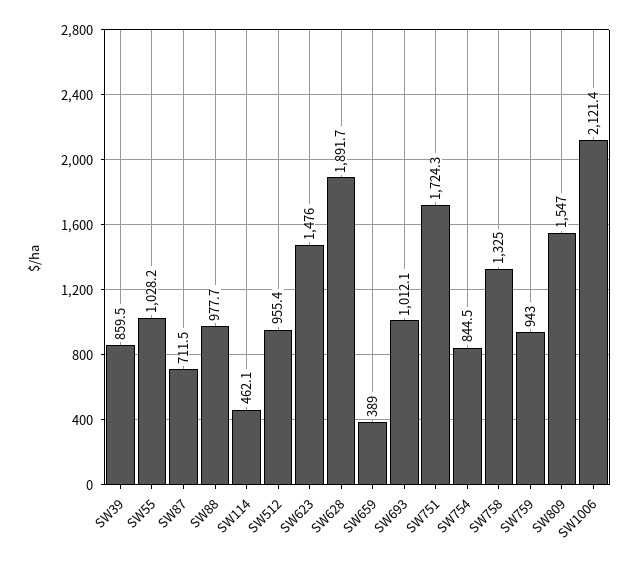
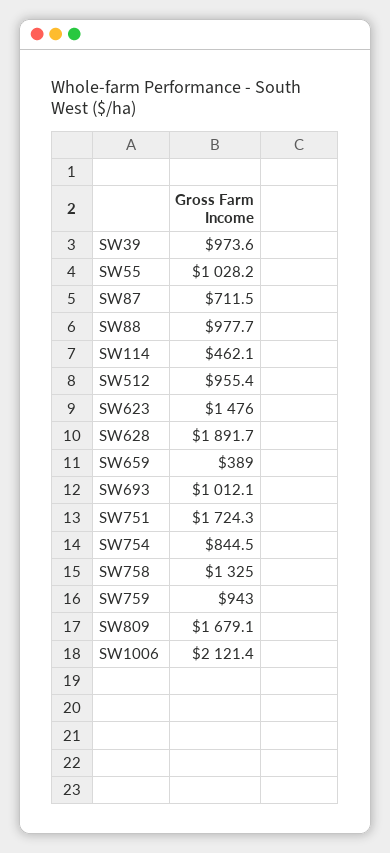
SW39: 859.5 -> 973.6
SW809: 1547 -> 1679.1

